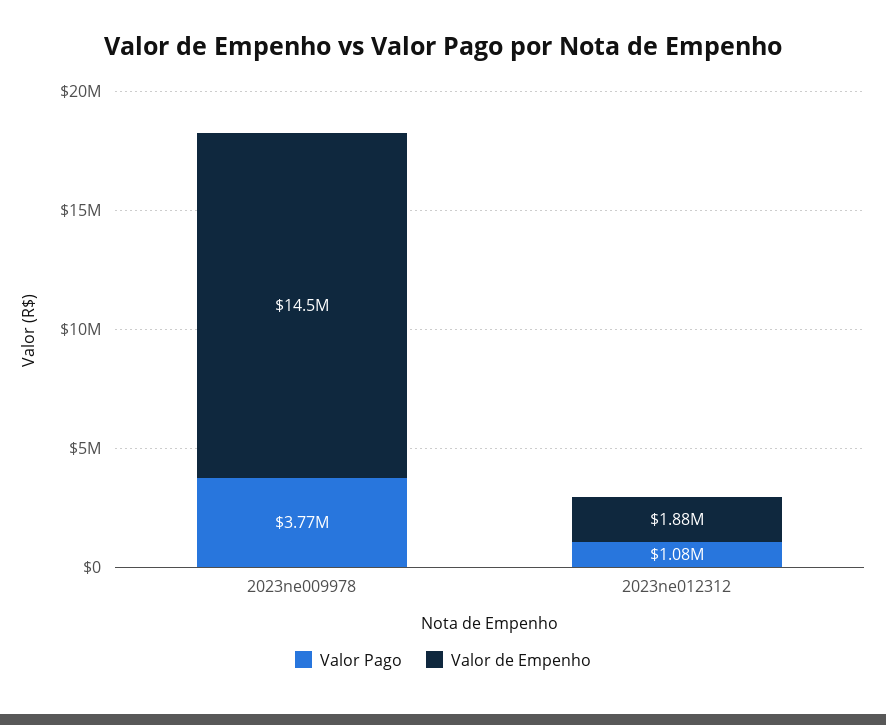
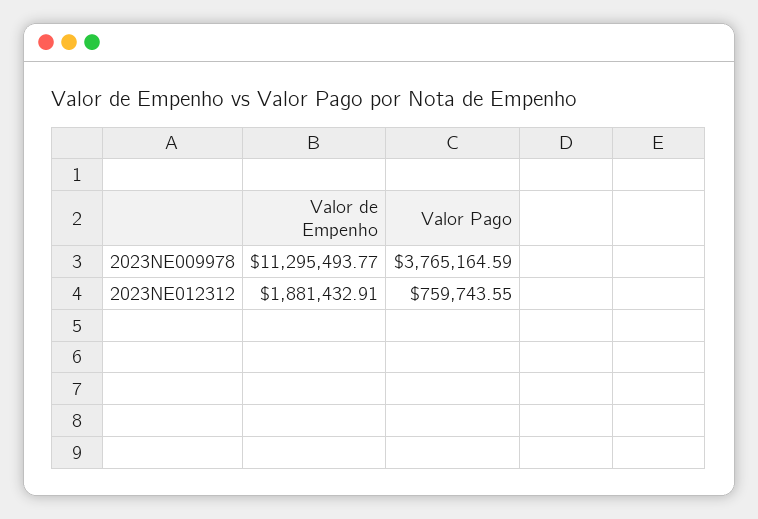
Valor de Empenho, 2023ne009978: 14500000 -> 11295493.77
Valor Pago, 2023ne012312: 1080000 -> 759743.55

